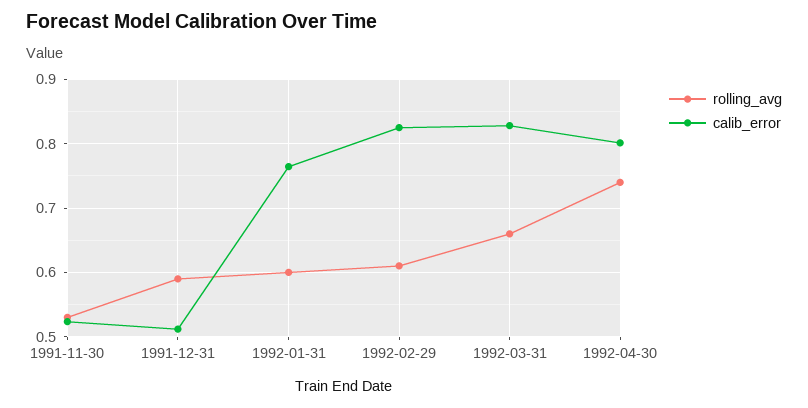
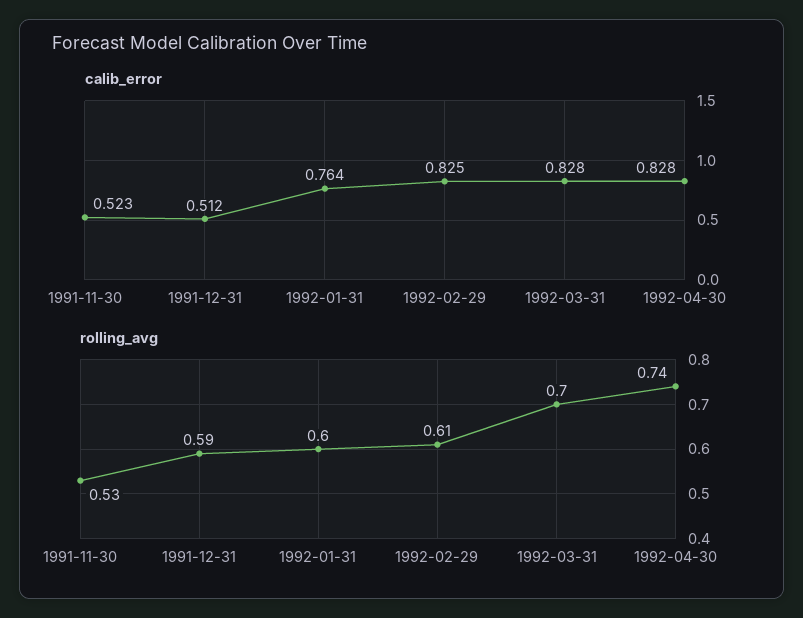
rolling_avg, 1992-03-31: 0.66 -> 0.7
calib_error, 1992-04-30: 0.8 -> 0.828

